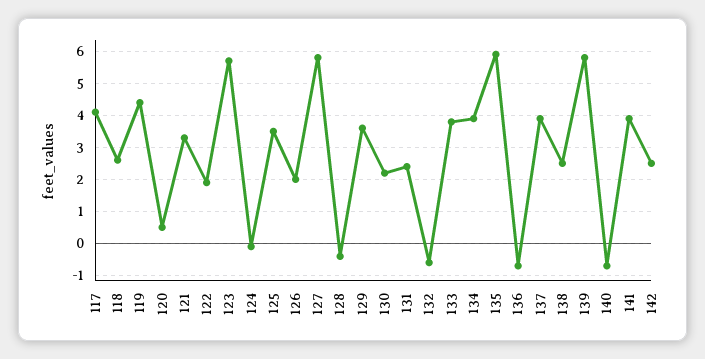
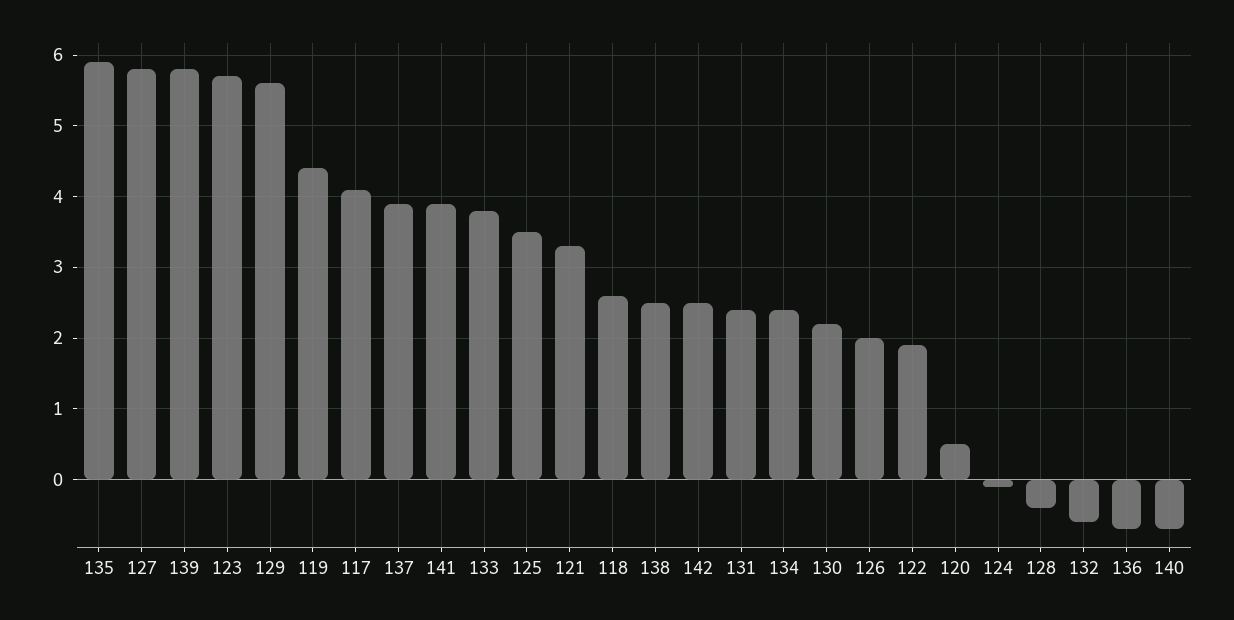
129: 3.5 -> 5.6
134: 4 -> 2.4

